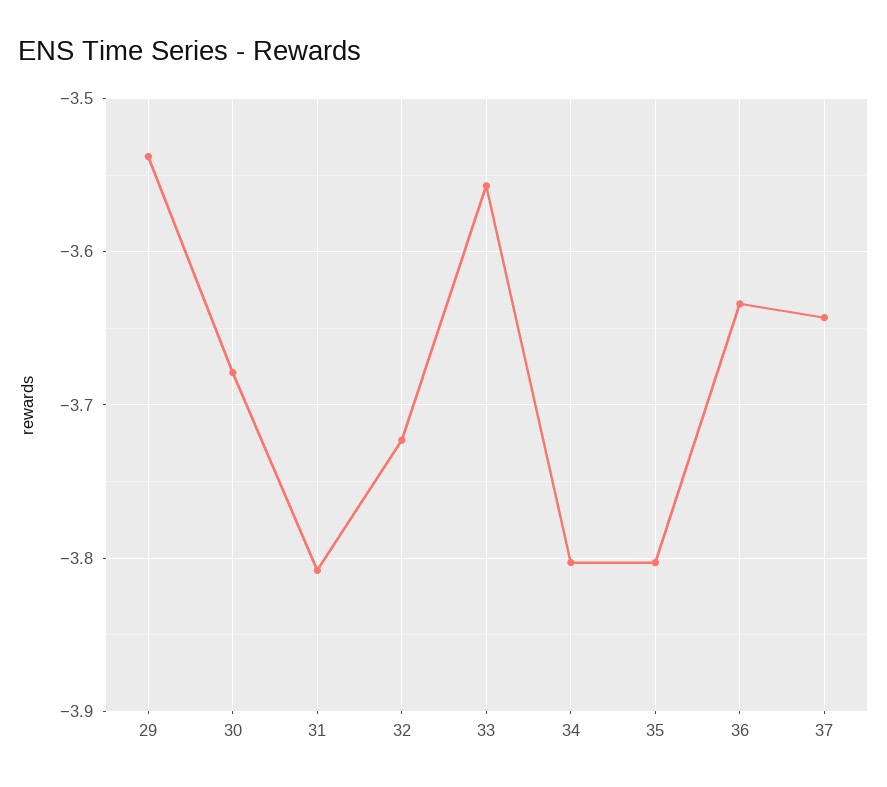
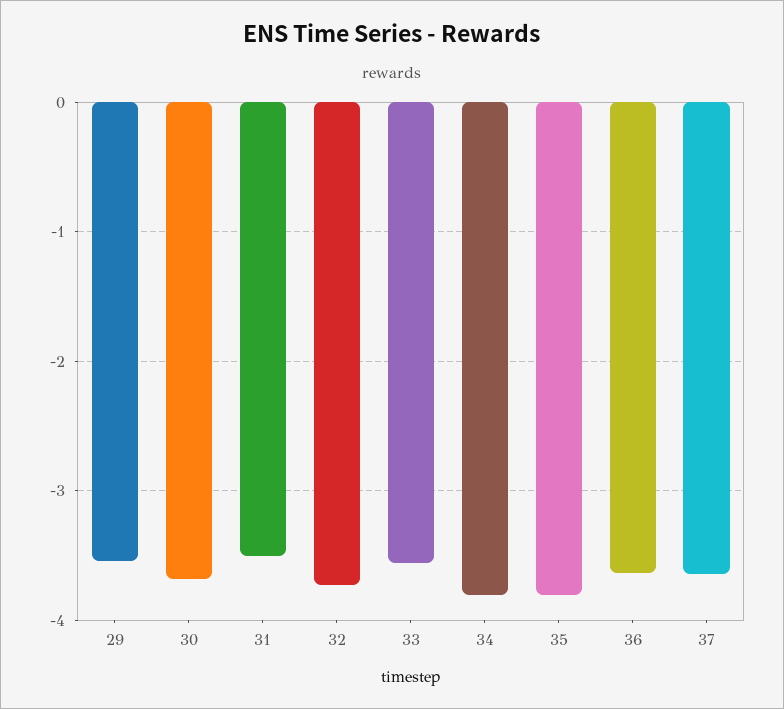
31: -3.81 -> -3.5

